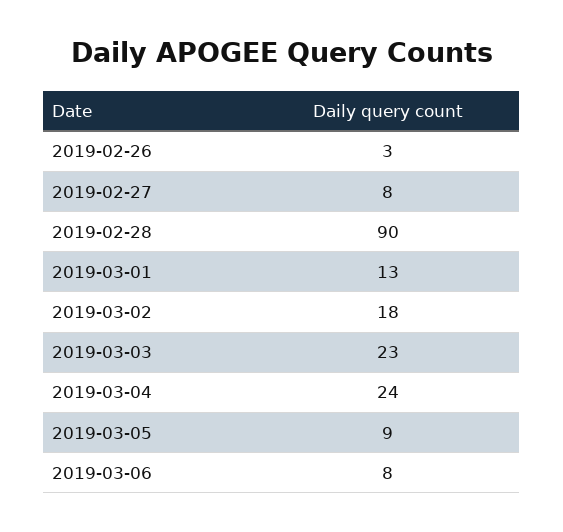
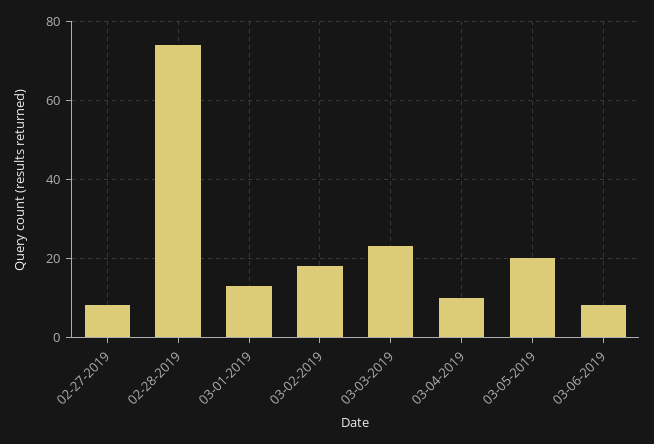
2019-02-26: 3 -> none
2019-02-28: 90 -> 75
2019-03-04: 24 -> 10
2019-03-05: 9 -> 20

